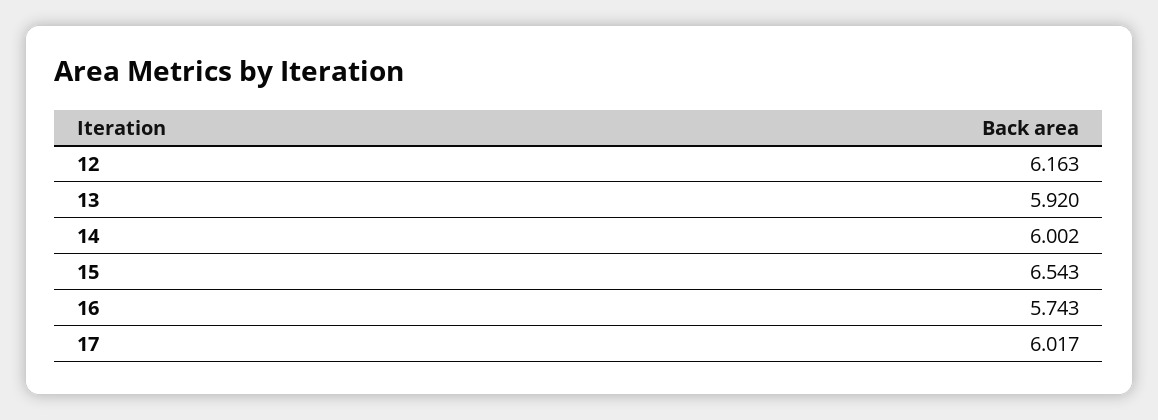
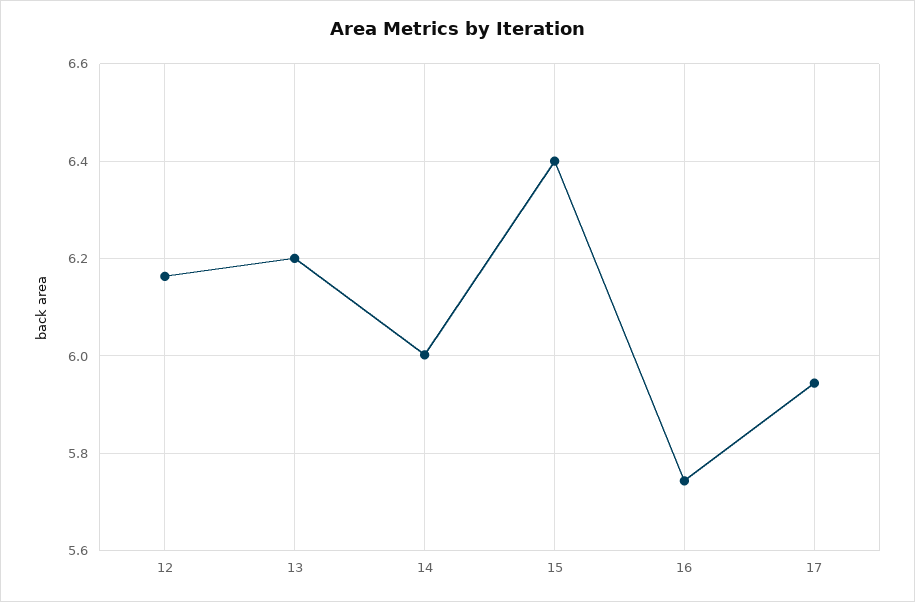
13: 5.92 -> 6.2
15: 6.543 -> 6.4
17: 6.017 -> 5.94

